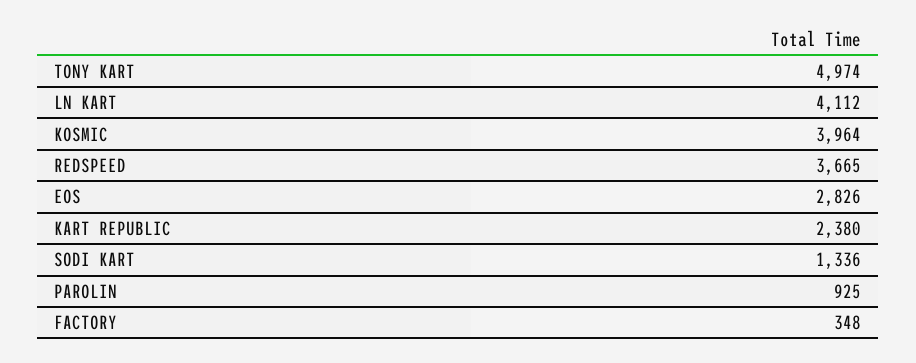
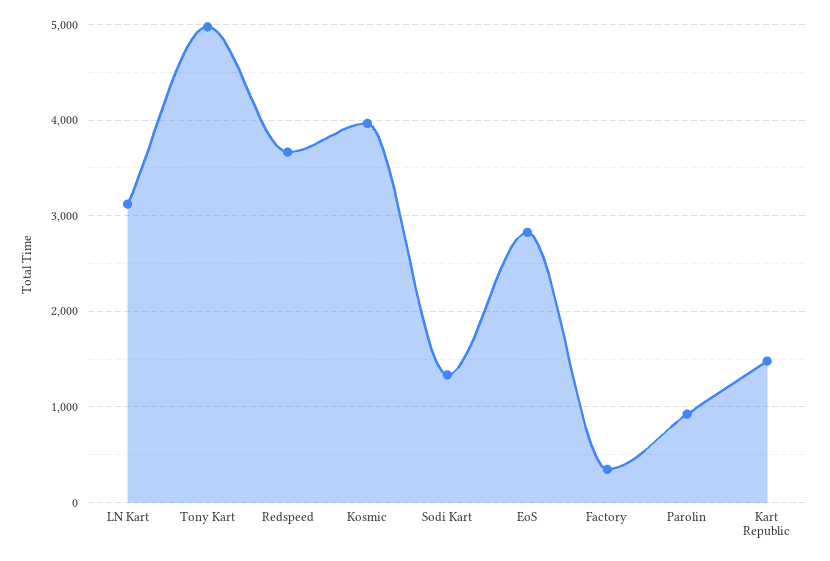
LN KART: 4112 -> 3100
KART REPUBLIC: 2380 -> 1500

